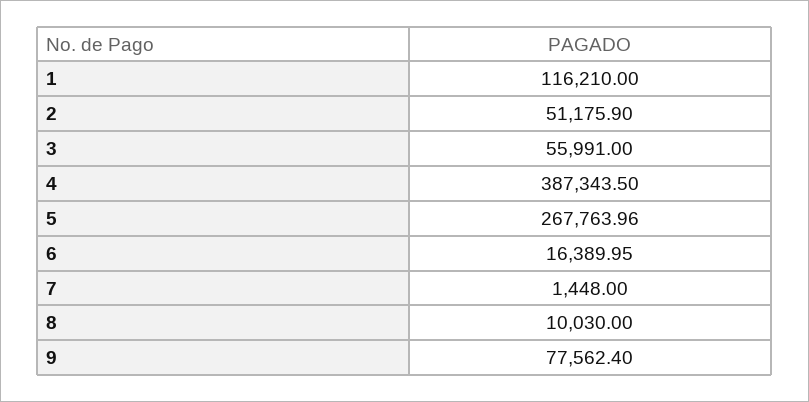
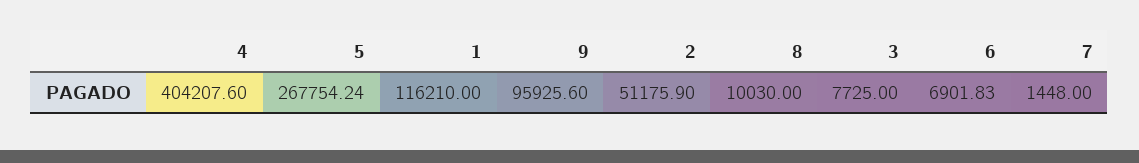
3: 55991 -> 7725
4: 387343.5 -> 404207.6
5: 267763.96 -> 267754.24
6: 16389.95 -> 6901.83
9: 77562.4 -> 95925.6

